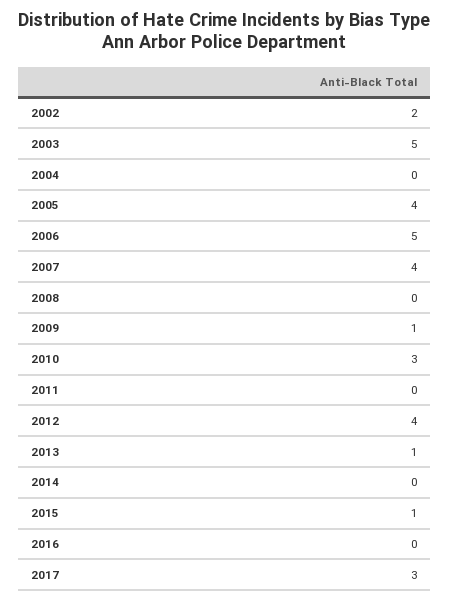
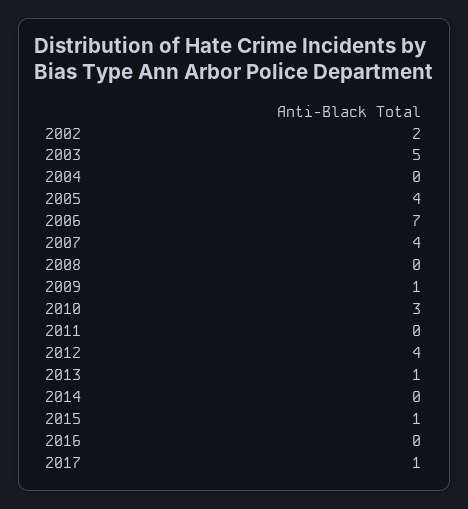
2006: 5 -> 7
2017: 3 -> 1

